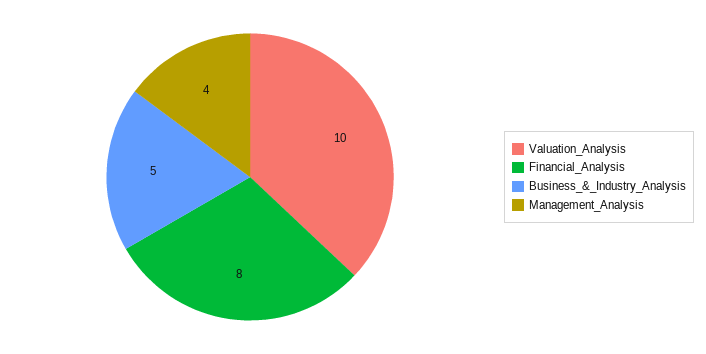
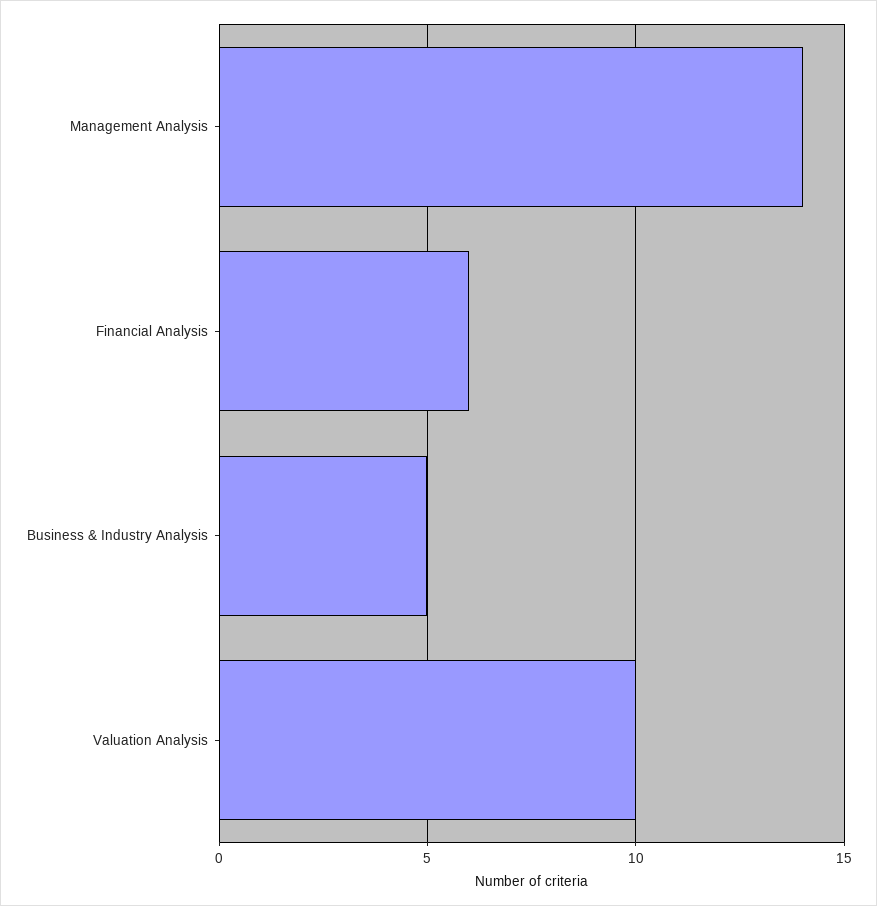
Financial_Analysis: 8 -> 6
Management_Analysis: 4 -> 14

